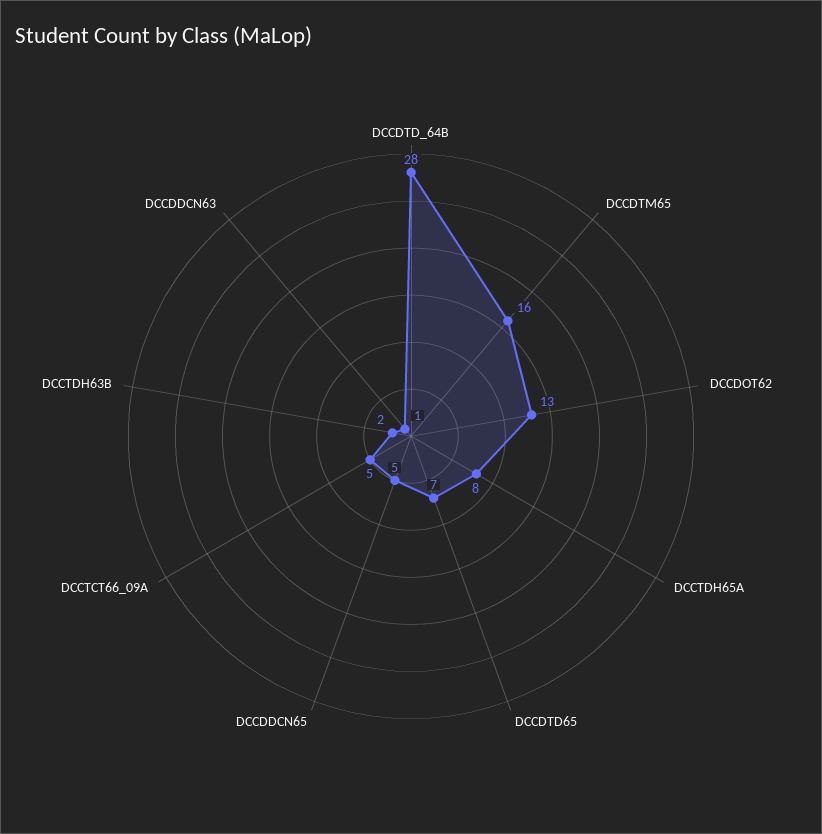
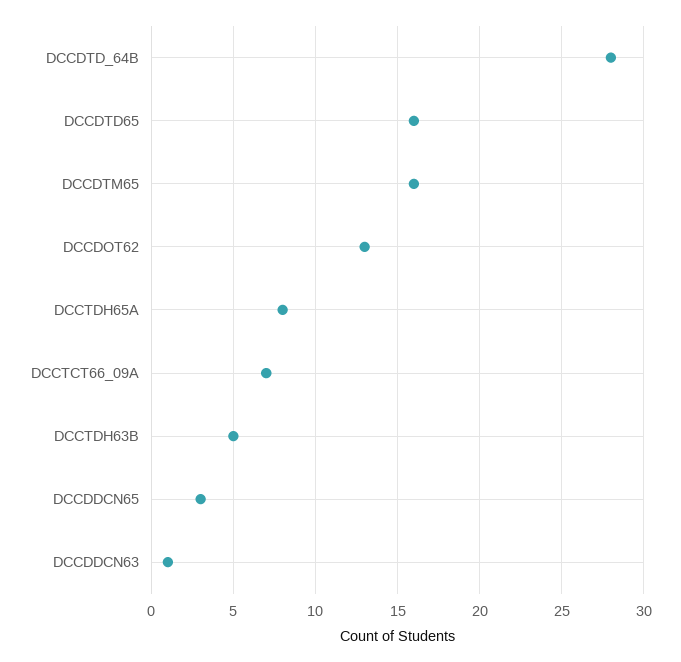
DCCDTD65: 7 -> 16
DCCDDCN65: 5 -> 3
DCCTCT66_09A: 5 -> 7
DCCTDH63B: 2 -> 5

